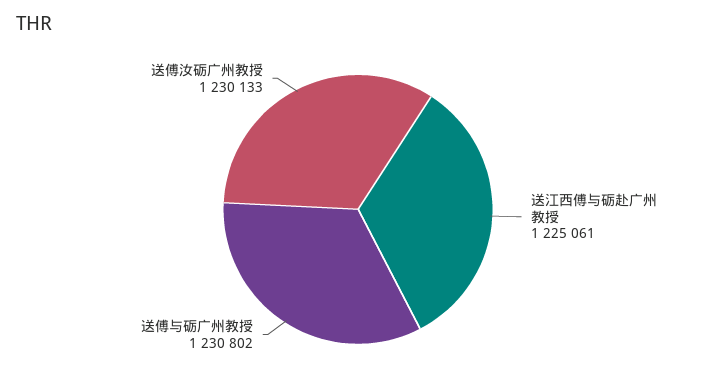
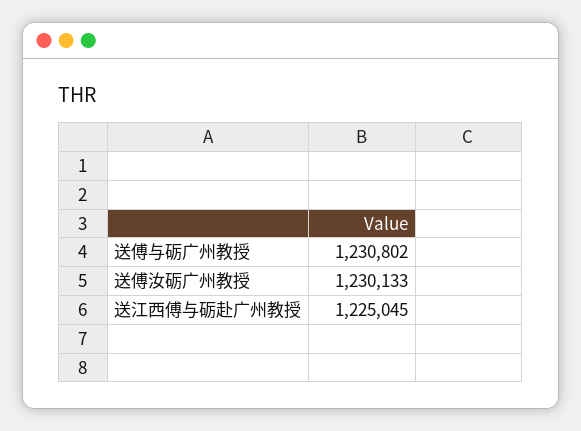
送江西傅与砺赴广州教授: 1225061 -> 1225045

